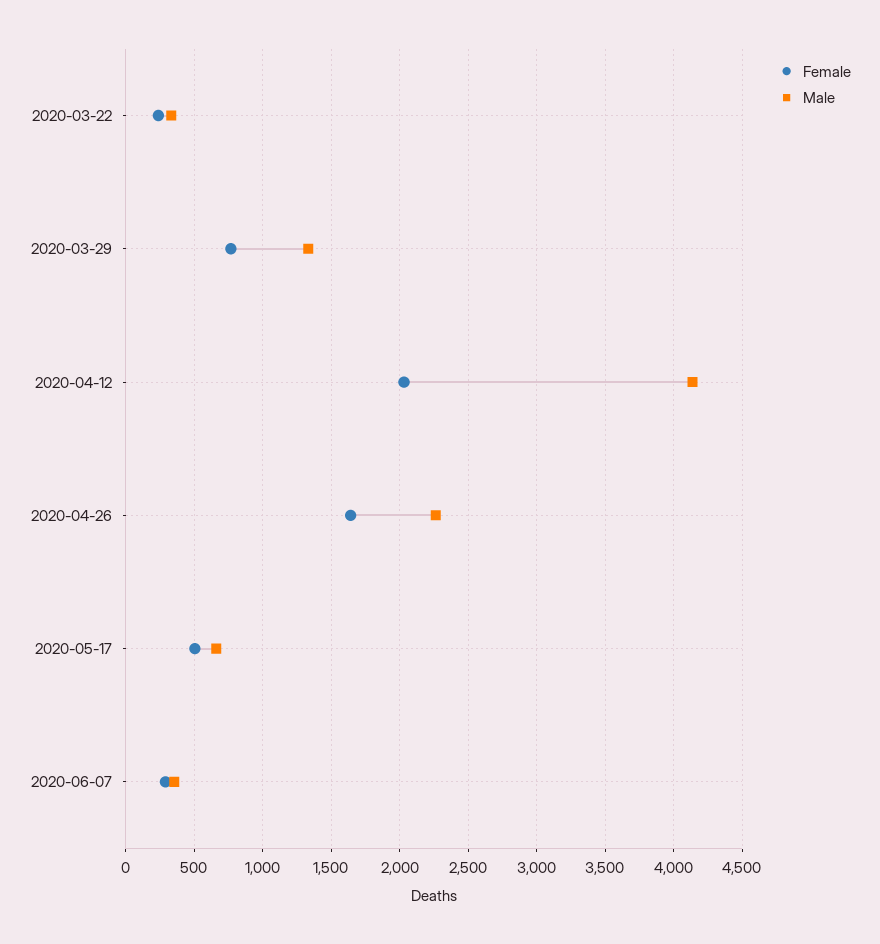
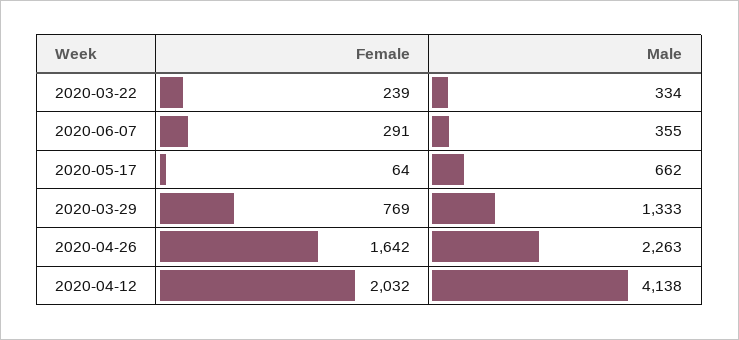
Female, 2020-05-17: 500 -> 64

